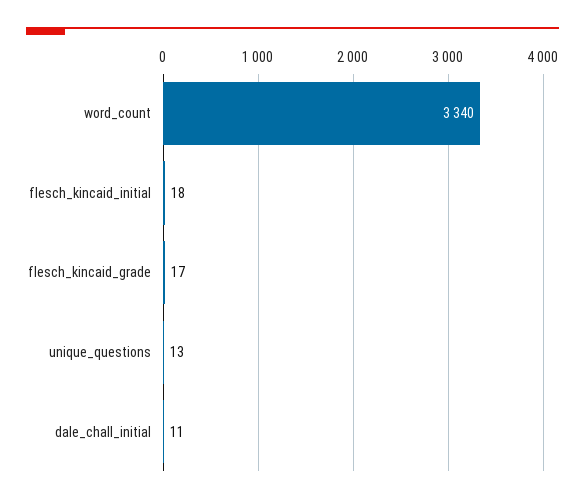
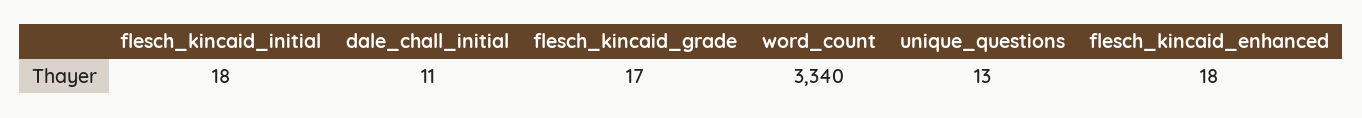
flesch_kincaid_enhanced: none -> 18

